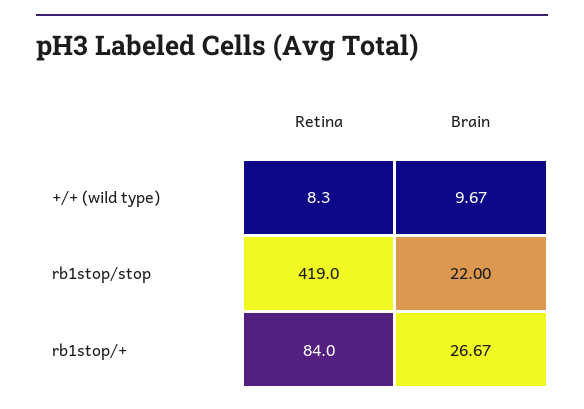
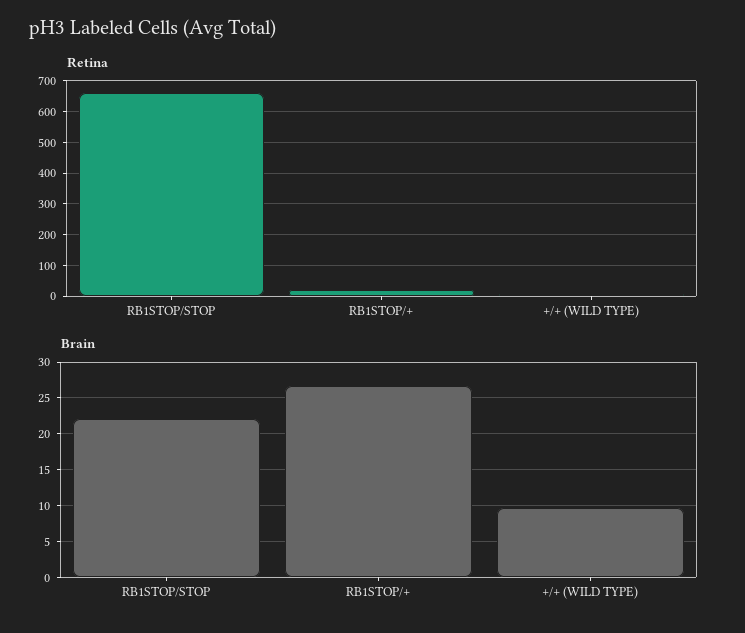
Retina, rb1stop/stop: 419 -> 660
Retina, rb1stop/+: 84 -> 20

